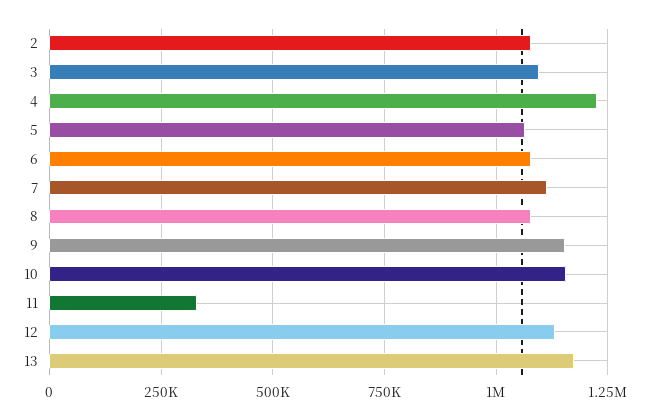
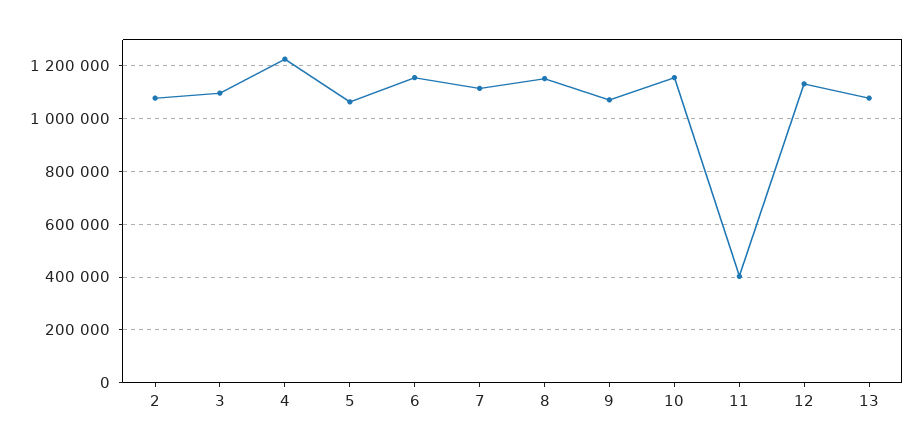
6: 1075000 -> 1150000
8: 1075000 -> 1150000
9: 1150000 -> 1075000
11: 325000 -> 400000
13: 1175000 -> 1075000

